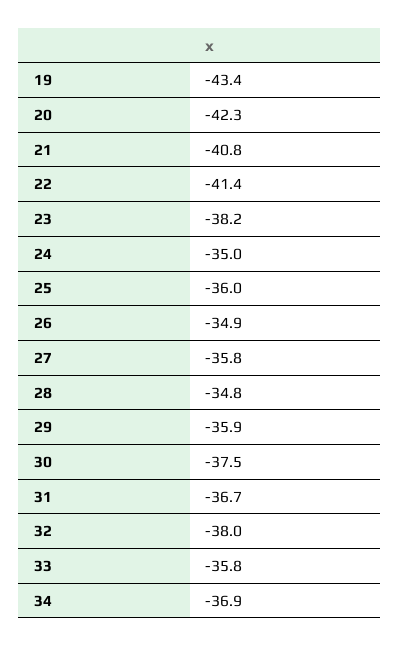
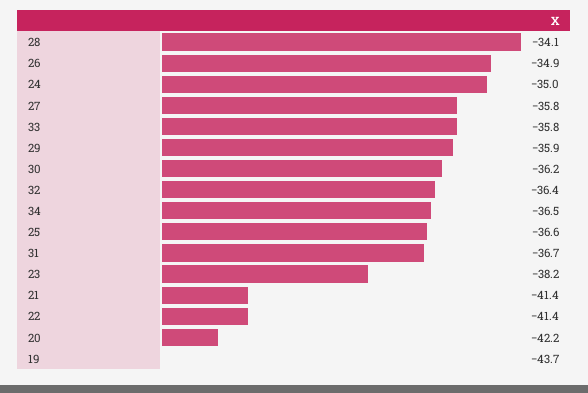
19: -43.4 -> -43.7
20: -42.3 -> -42.2
21: -40.8 -> -41.4
25: -36 -> -36.6
28: -34.8 -> -34.1
30: -37.5 -> -36.2
32: -38 -> -36.4
34: -36.9 -> -36.5

